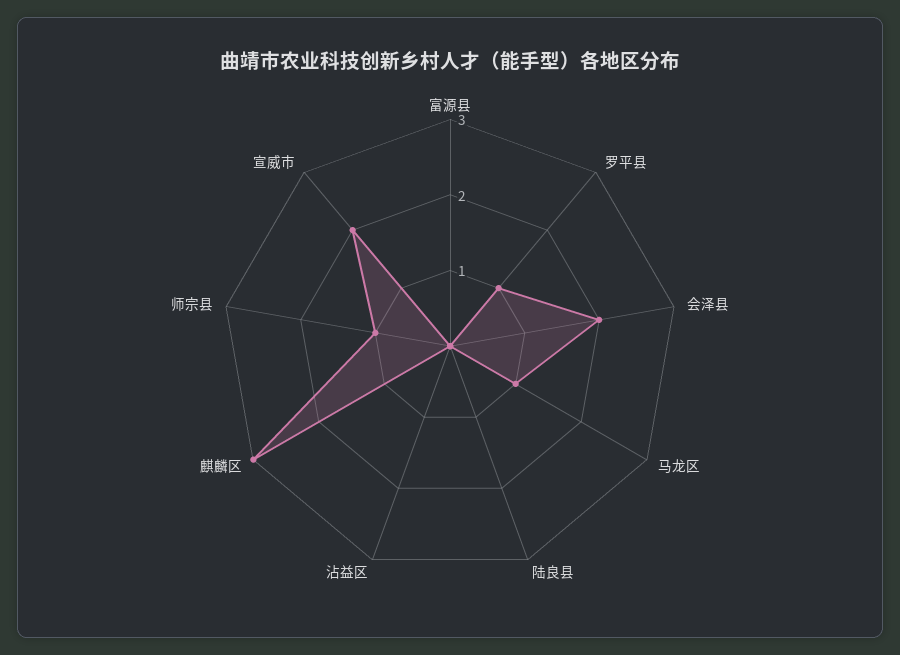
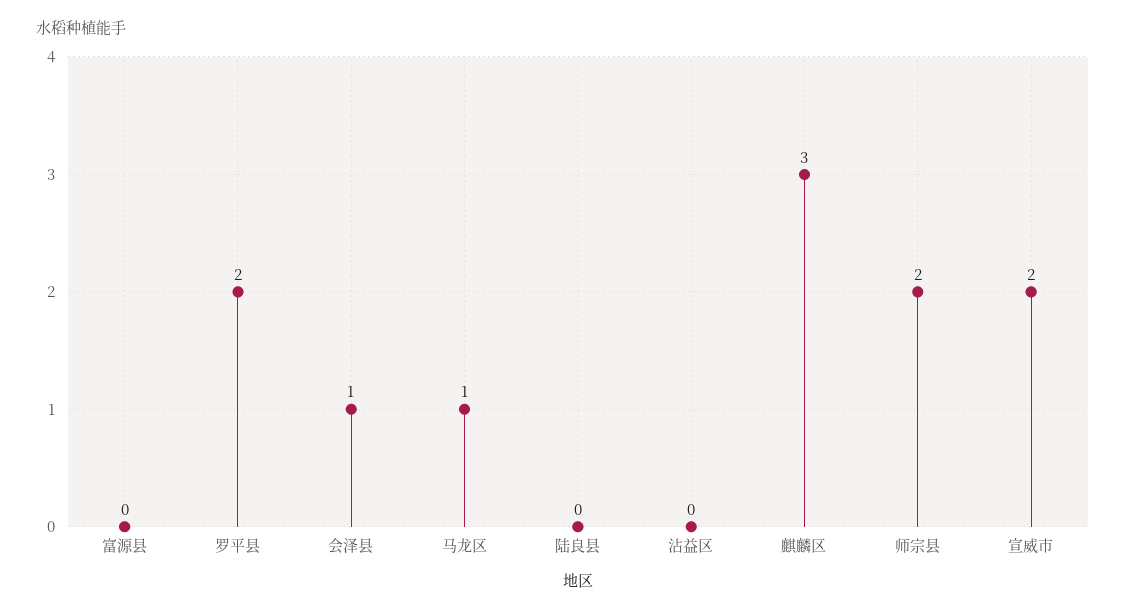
罗平县: 1 -> 2
会泽县: 2 -> 1
师宗县: 1 -> 2

